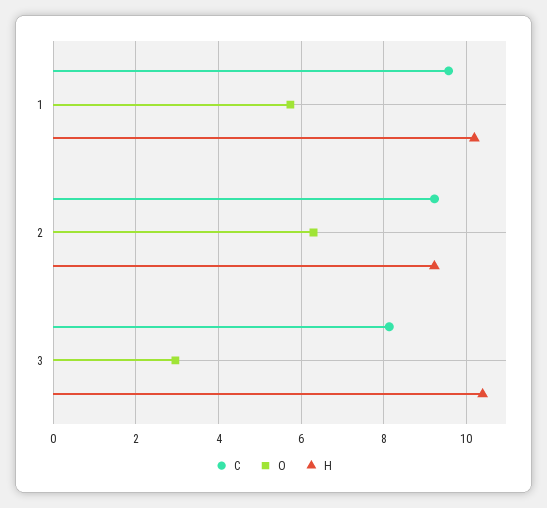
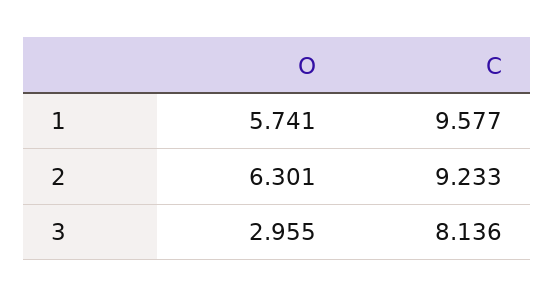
H, 1: 10.2 -> none
H, 2: 9.2 -> none
H, 3: 10.4 -> none

